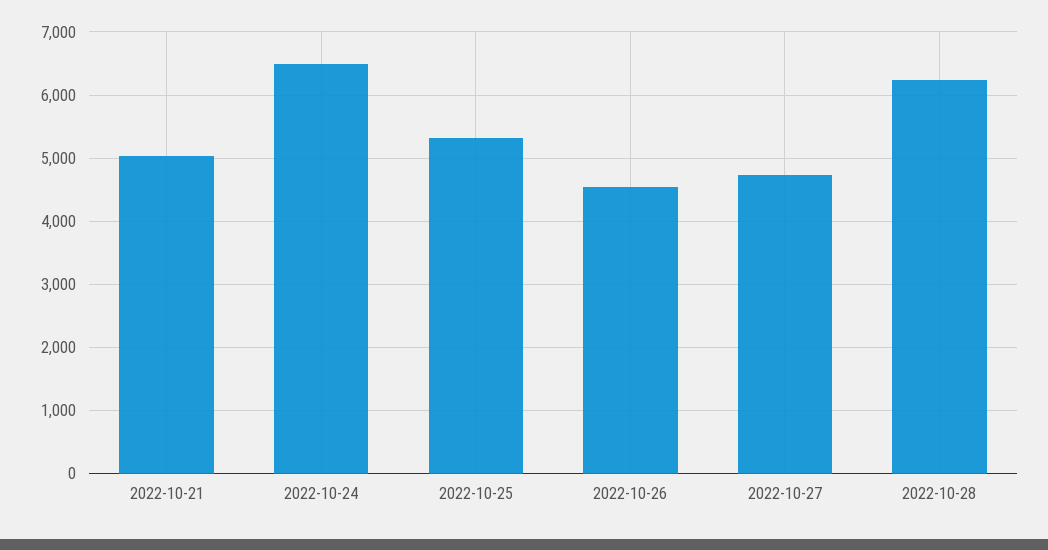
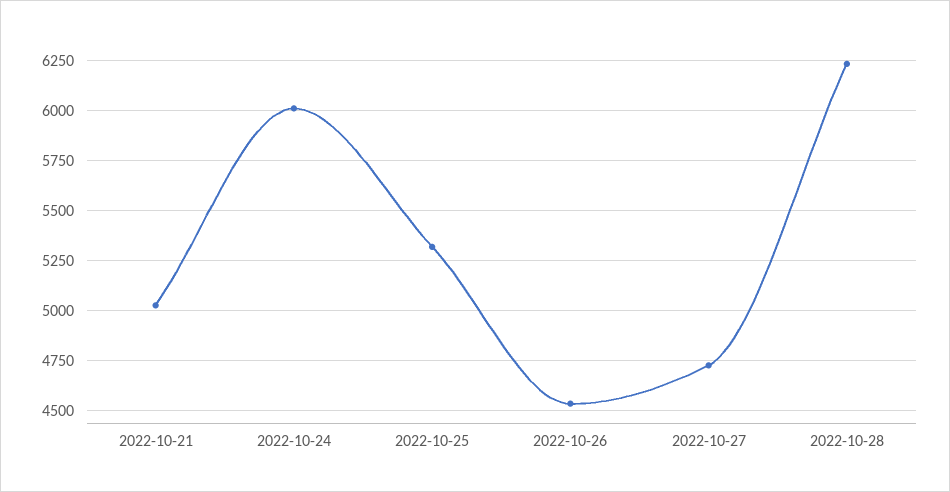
2022-10-24: 6500 -> 6000

